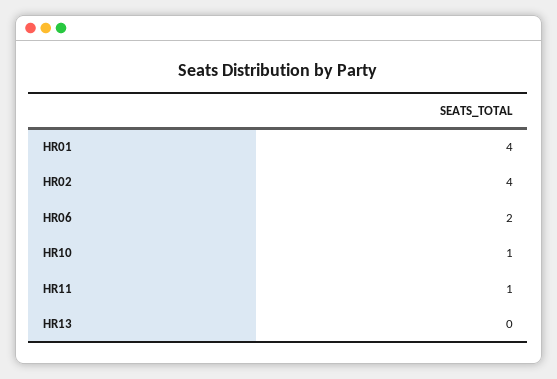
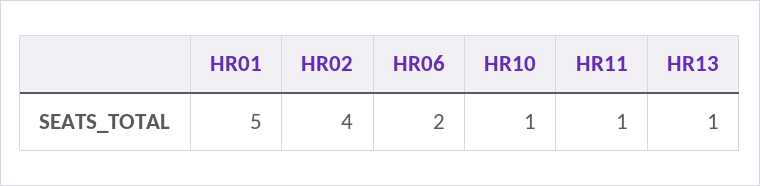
HR01: 4 -> 5
HR13: 0 -> 1

